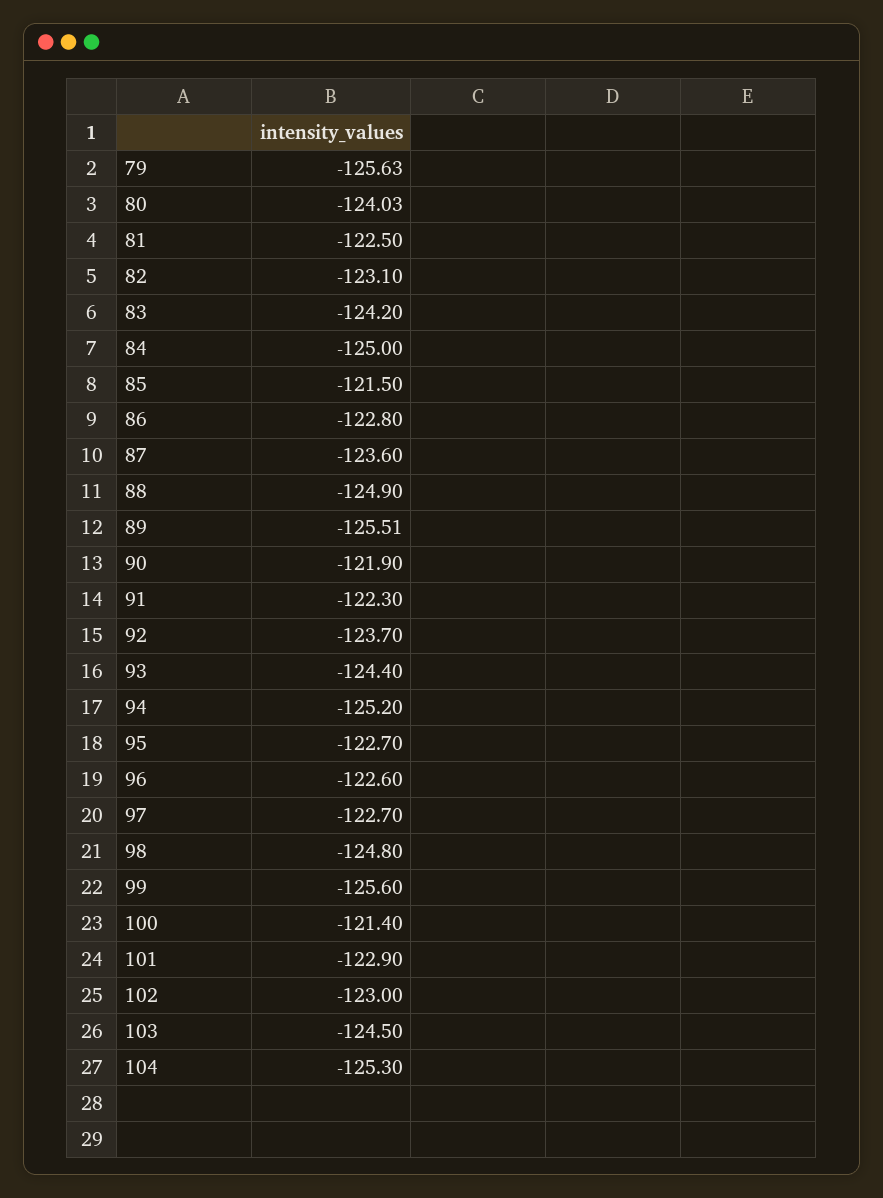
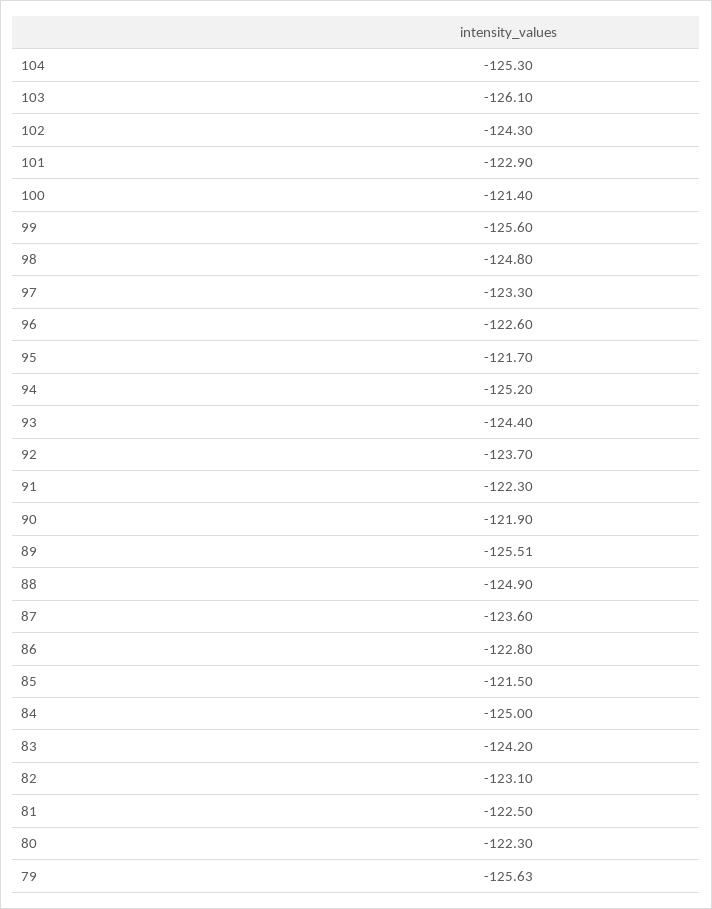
80: -124.03 -> -122.3
95: -122.7 -> -121.7
97: -122.7 -> -123.3
102: -123 -> -124.3
103: -124.5 -> -126.1

